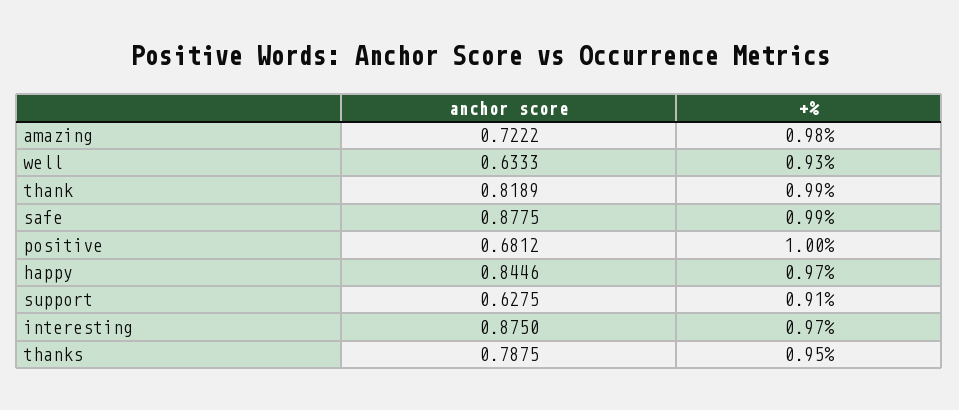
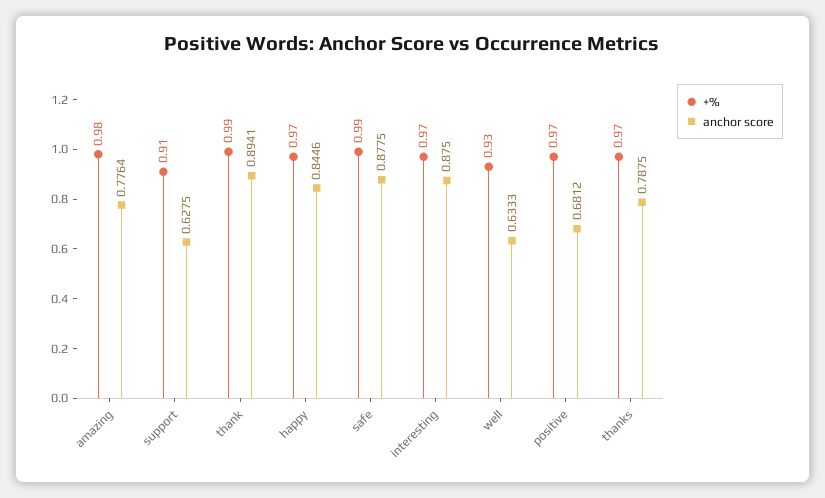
anchor score, amazing: 0.7222 -> 0.7764
anchor score, thank: 0.8189 -> 0.8941
+%, positive: 1 -> 0.97
+%, thanks: 0.95 -> 0.97

